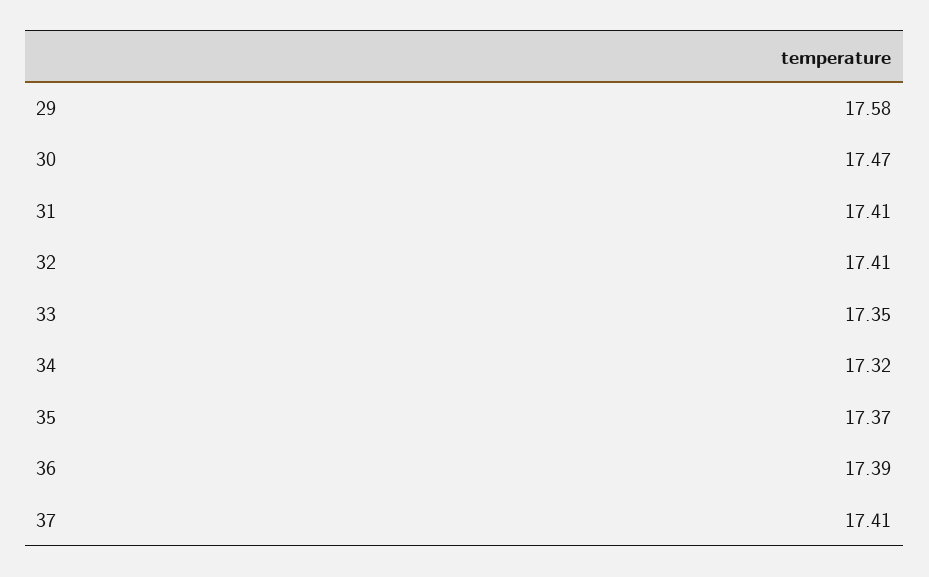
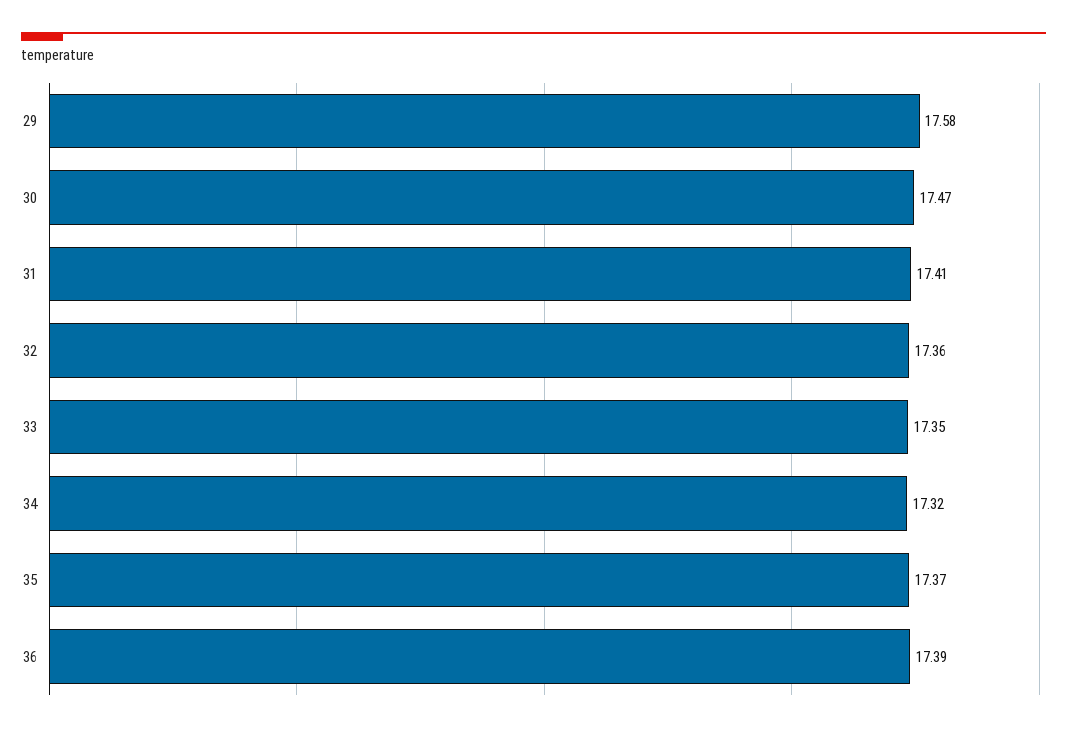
32: 17.41 -> 17.36
37: 17.41 -> none

